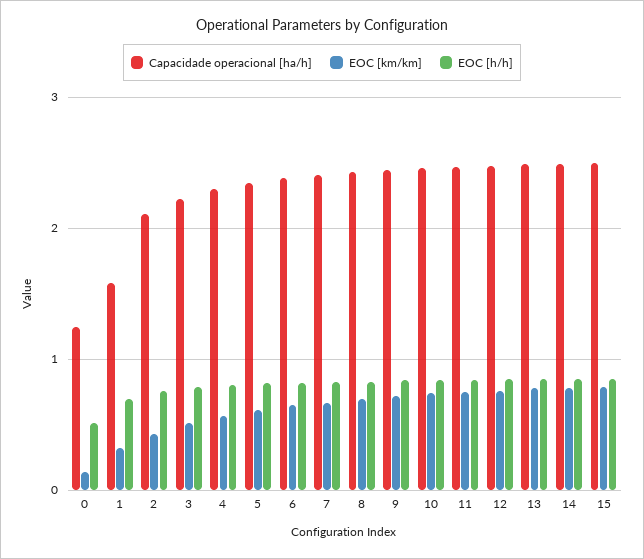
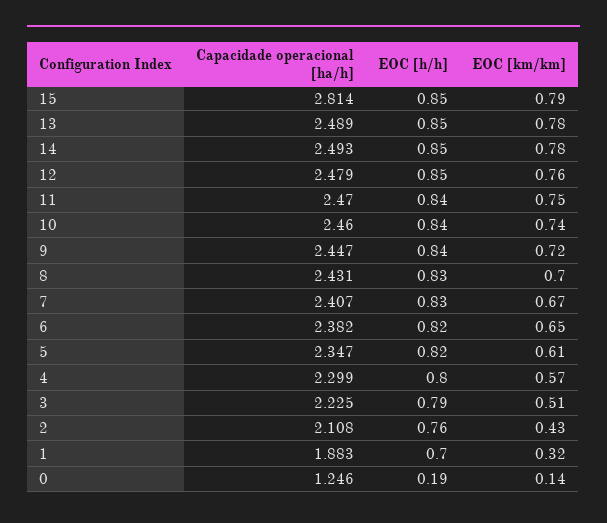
EOC [h/h], 0: 0.5 -> 0.19
Capacidade operacional [ha/h], 1: 1.6 -> 1.883
Capacidade operacional [ha/h], 15: 2.5 -> 2.814

